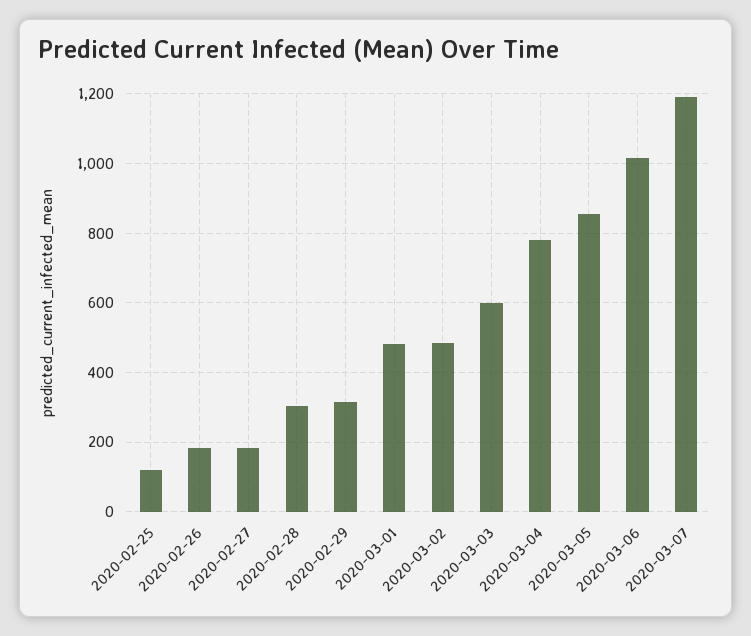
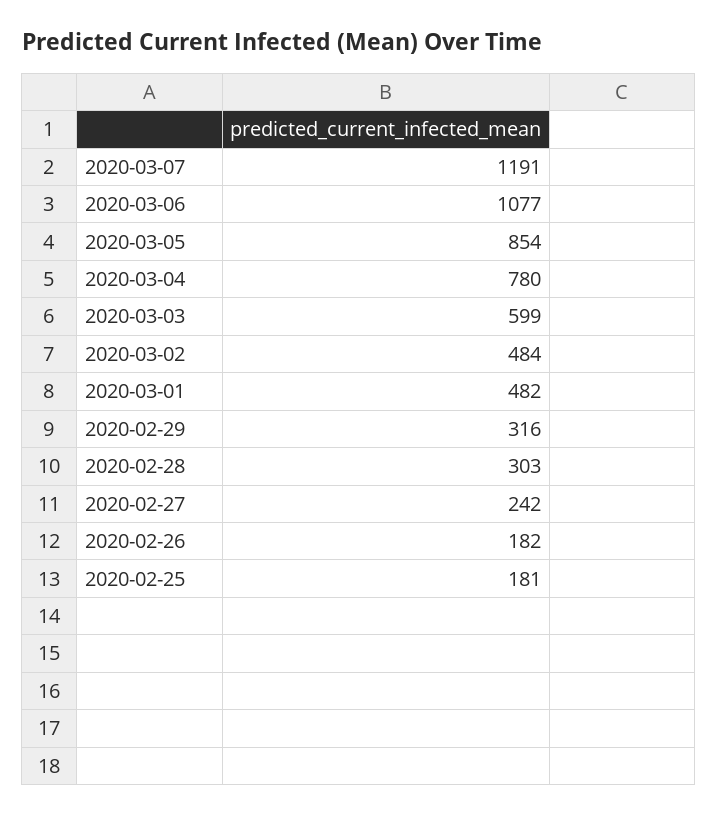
2020-02-25: 120 -> 181
2020-02-27: 180 -> 242
2020-03-06: 1020 -> 1077

